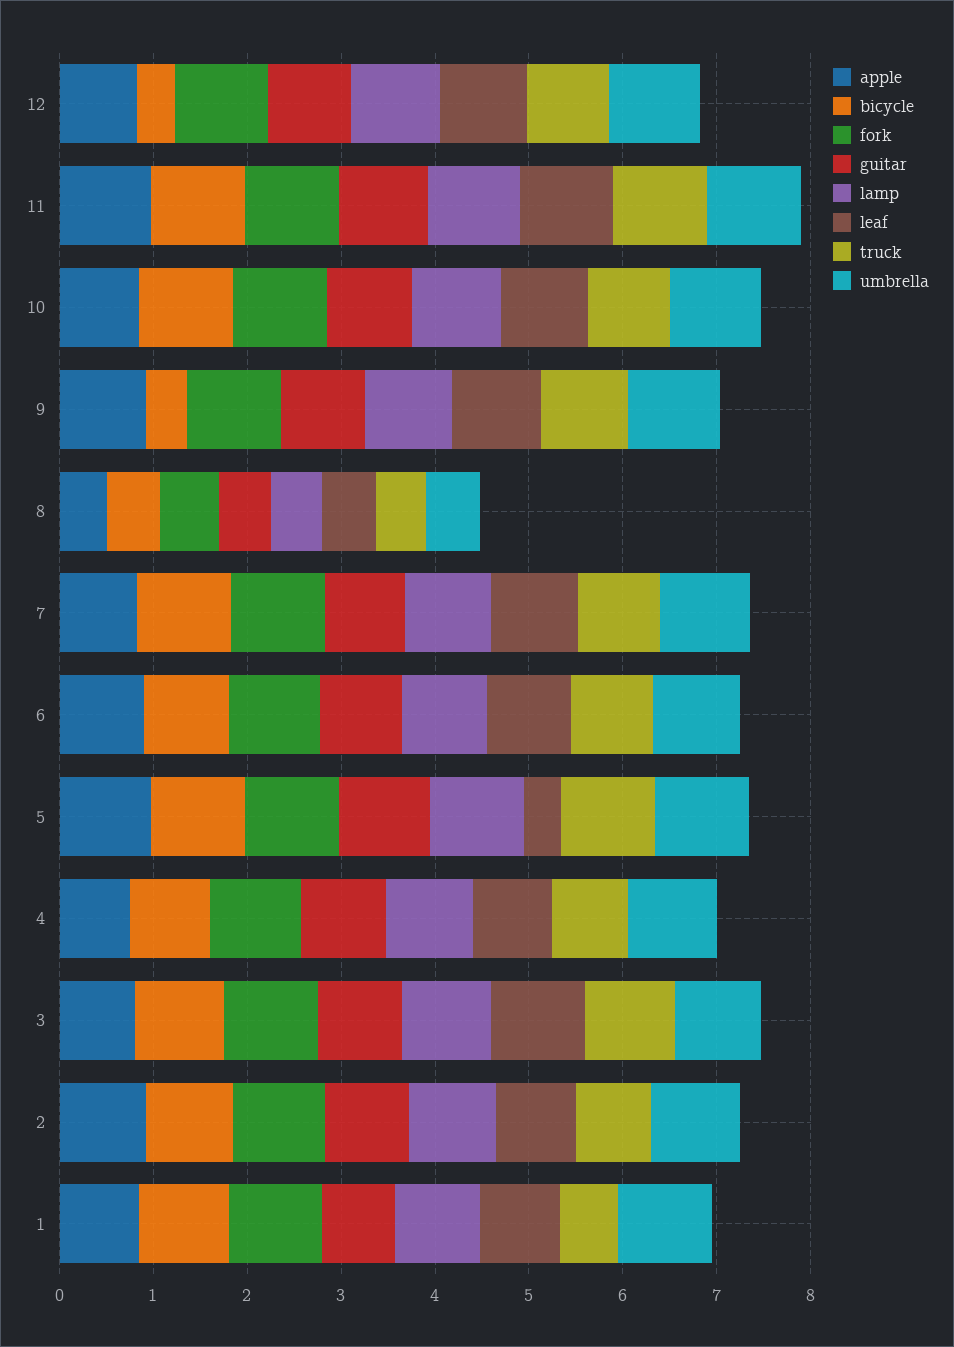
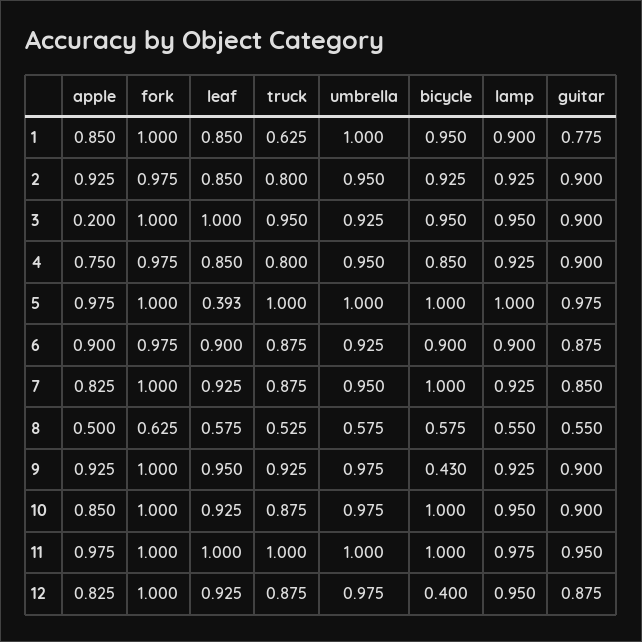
apple, 3: 0.8 -> 0.2

